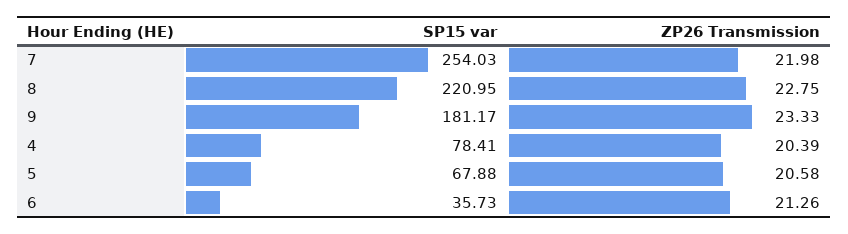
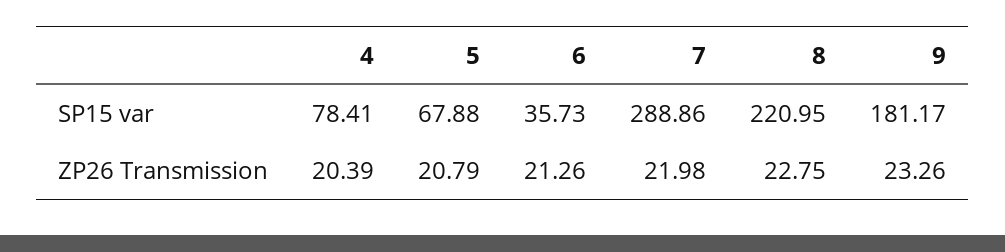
SP15 var, 7: 254.03 -> 288.86
ZP26 Transmission, 9: 23.33 -> 23.26
ZP26 Transmission, 5: 20.58 -> 20.79

